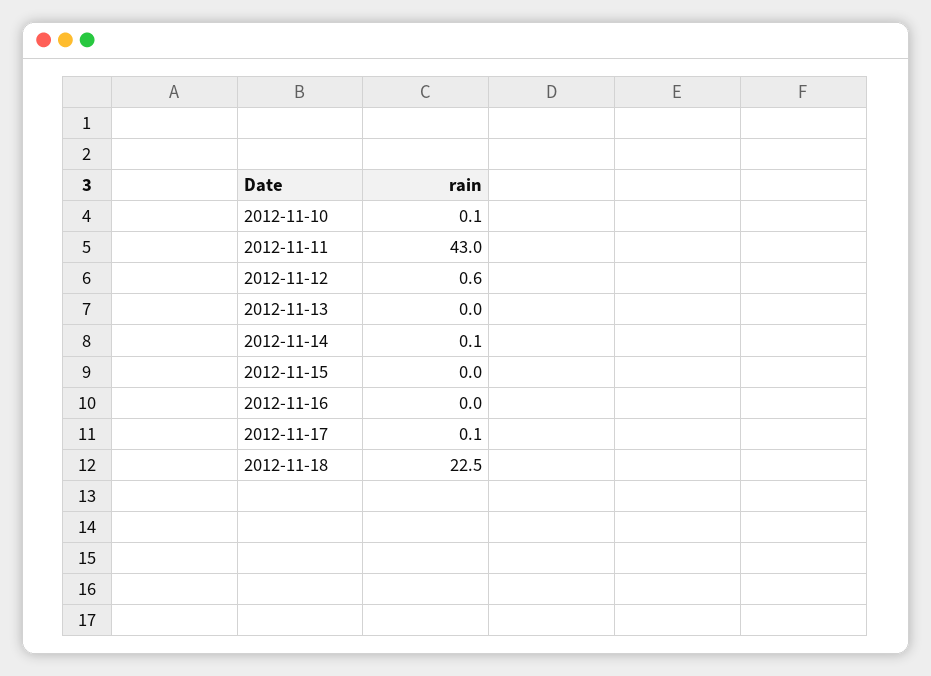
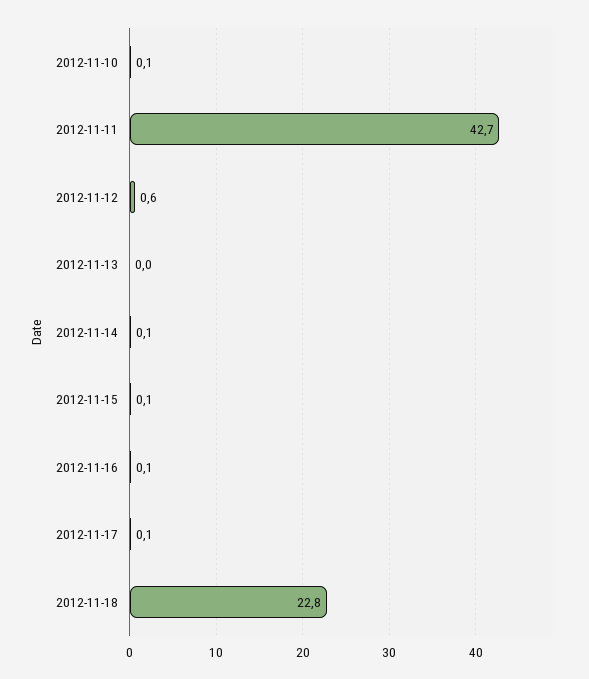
2012-11-11: 43 -> 42.7
2012-11-15: 0 -> 0.1
2012-11-16: 0 -> 0.1
2012-11-18: 22.5 -> 22.8

